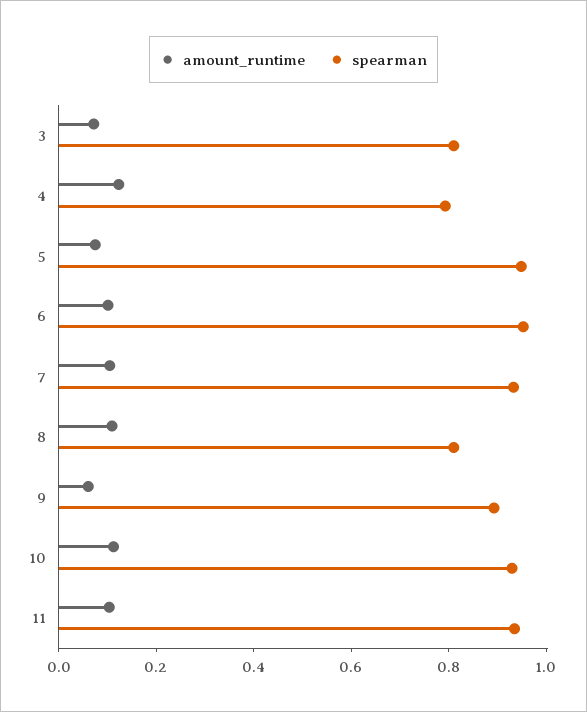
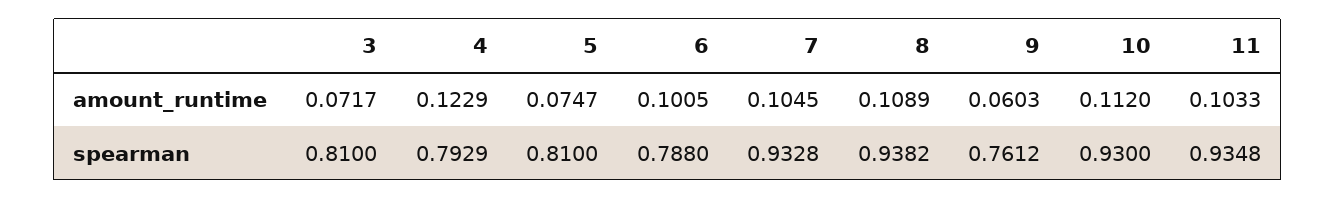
spearman, 5: 0.95 -> 0.81
spearman, 6: 0.95 -> 0.788
spearman, 8: 0.8 -> 0.9382
spearman, 9: 0.9 -> 0.7612

